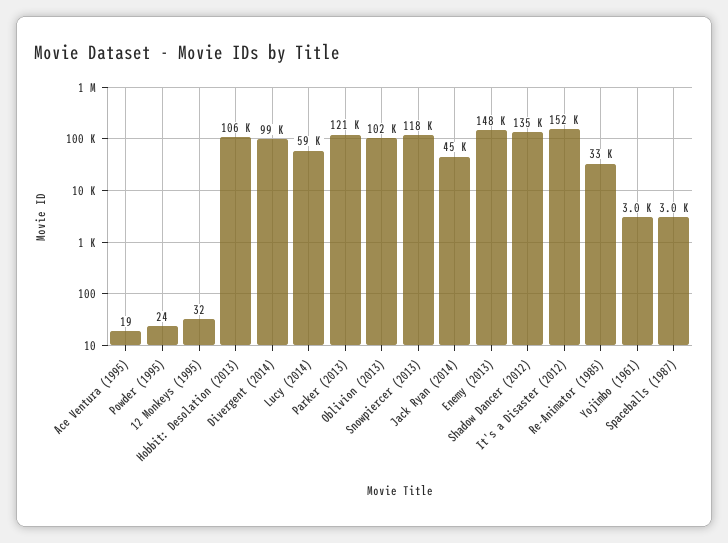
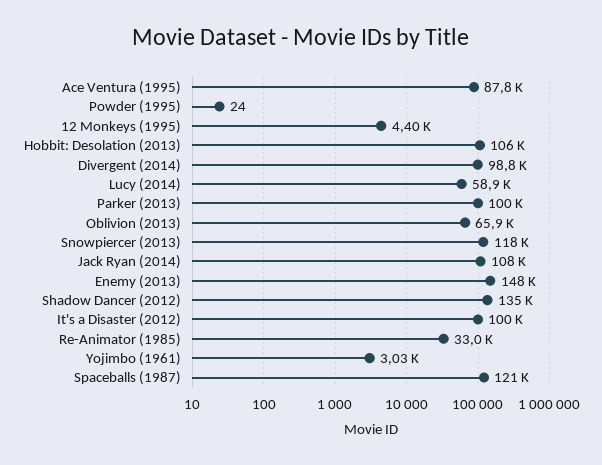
Ace Ventura (1995): 19 -> 87800
12 Monkeys (1995): 32 -> 4400
Parker (2013): 121000 -> 100000
Oblivion (2013): 102000 -> 65900
Jack Ryan (2014): 45000 -> 108000
It's a Disaster (2012): 152000 -> 100000
Spaceballs (1987): 3000 -> 121000

